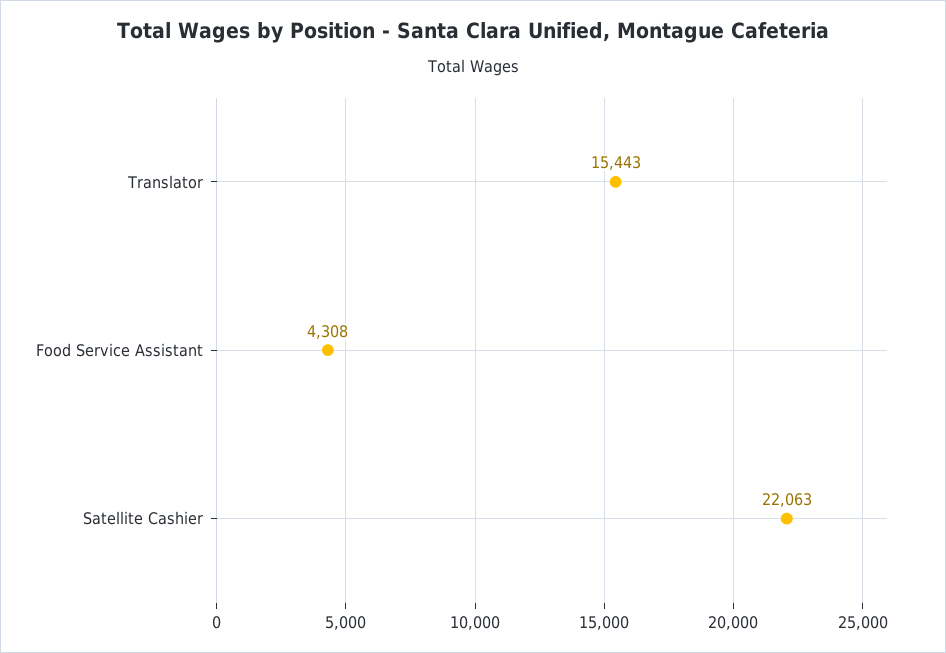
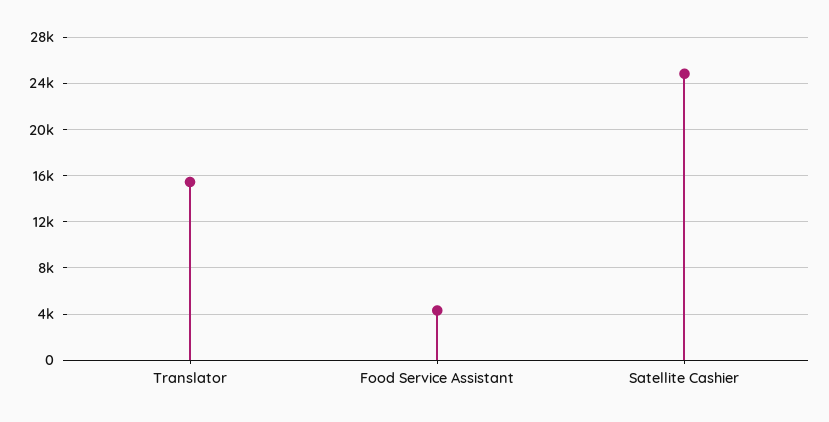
Satellite Cashier: 22063 -> 25000

